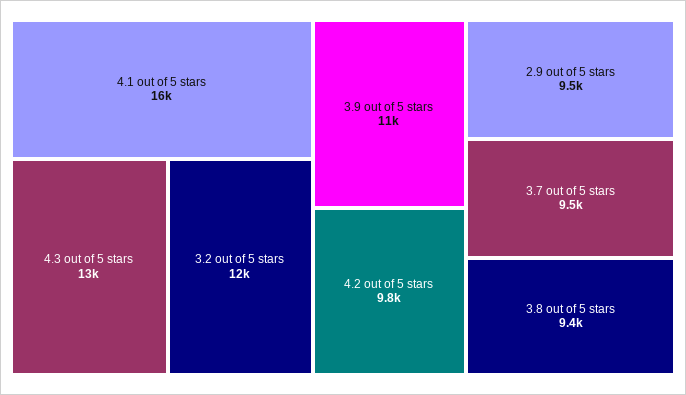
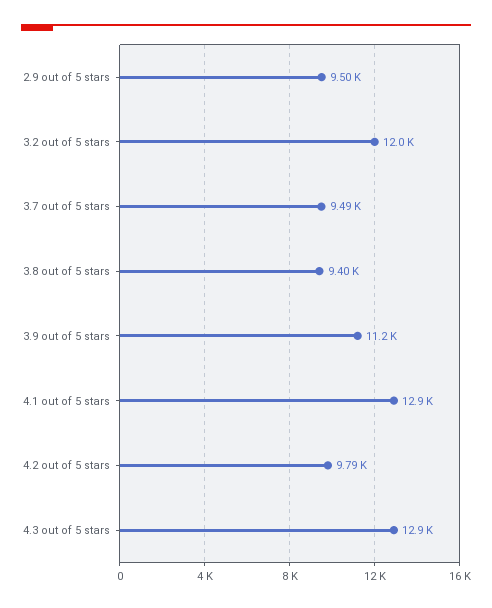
4.1 out of 5 stars: 16000 -> 12900

